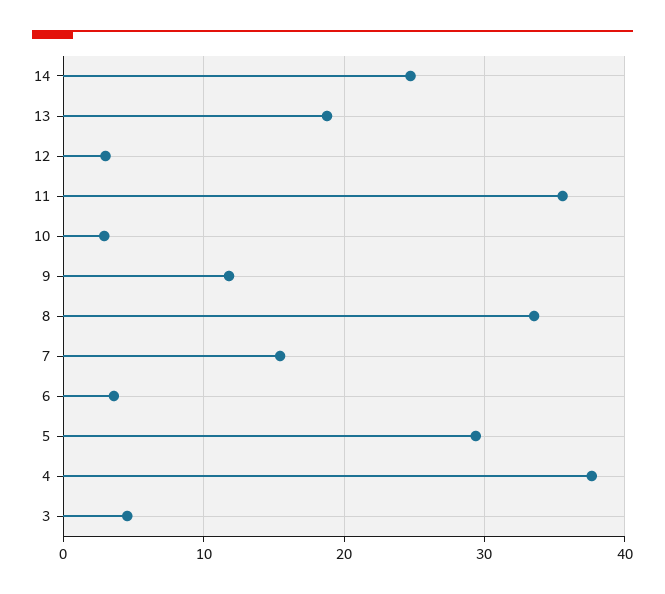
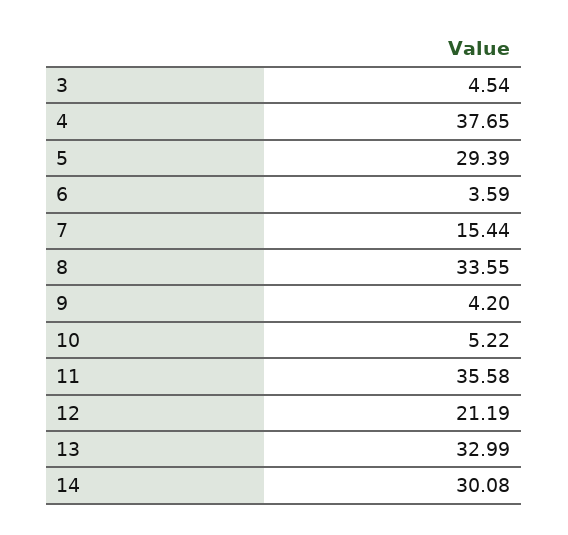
14: 25 -> 30.08
13: 19 -> 32.99
12: 3 -> 21.19
10: 3 -> 5.22
9: 12 -> 4.2

